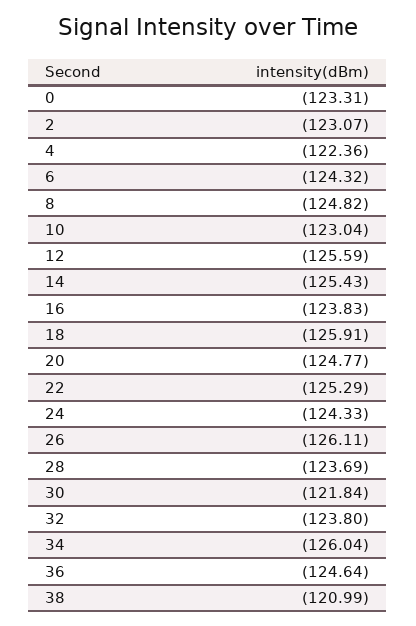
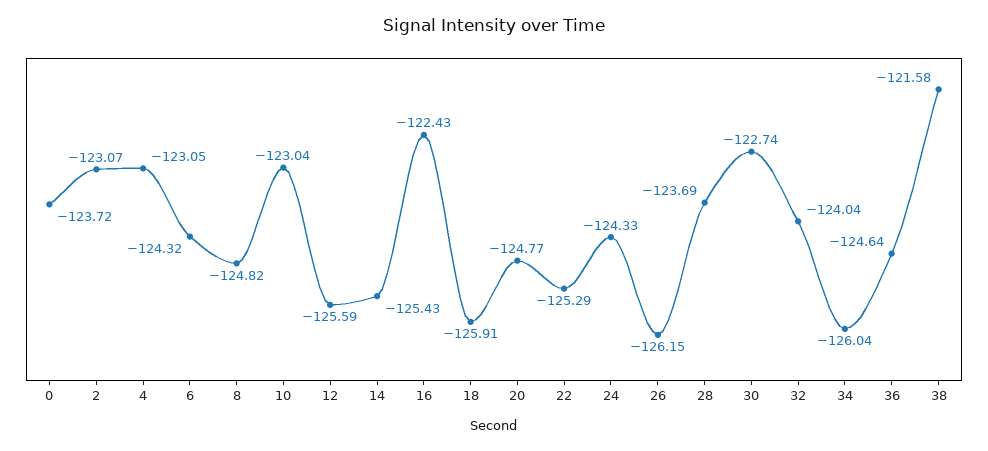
0: -123.31 -> -123.72
4: -122.36 -> -123.05
16: -123.83 -> -122.43
26: -126.11 -> -126.15
30: -121.84 -> -122.74
32: -123.8 -> -124.04
38: -120.99 -> -121.58

